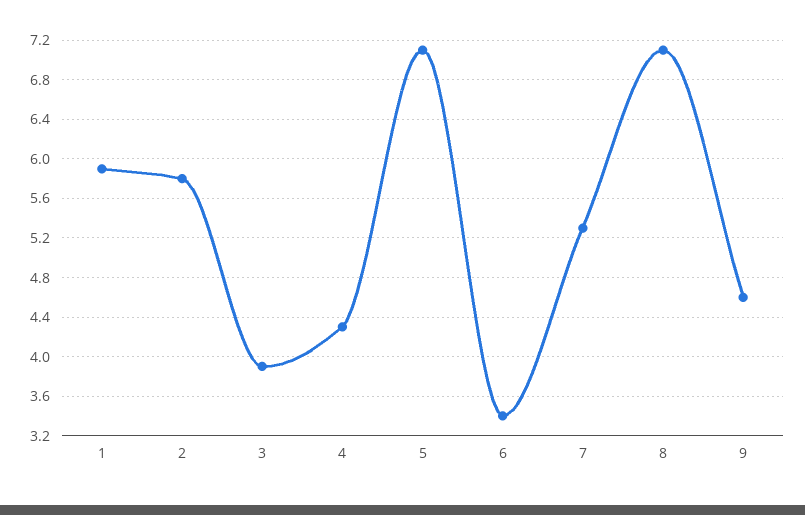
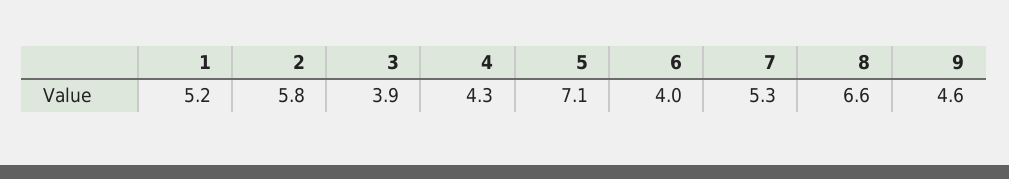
1: 5.9 -> 5.2
6: 3.4 -> 4
8: 7.1 -> 6.6

